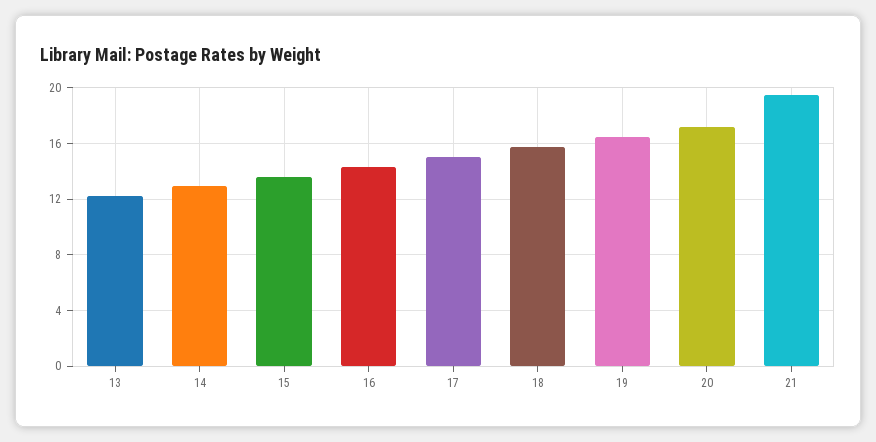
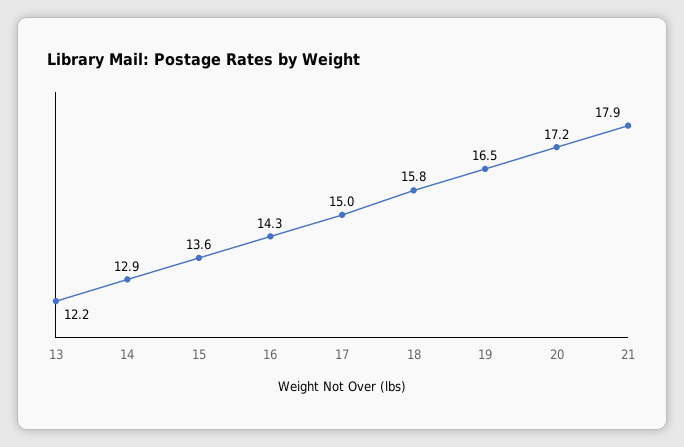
21: 19.5 -> 17.9

